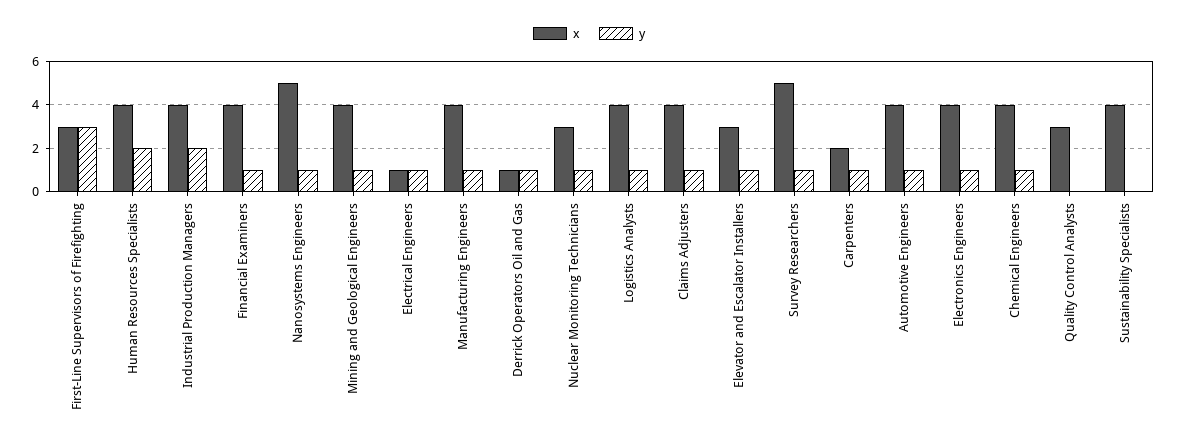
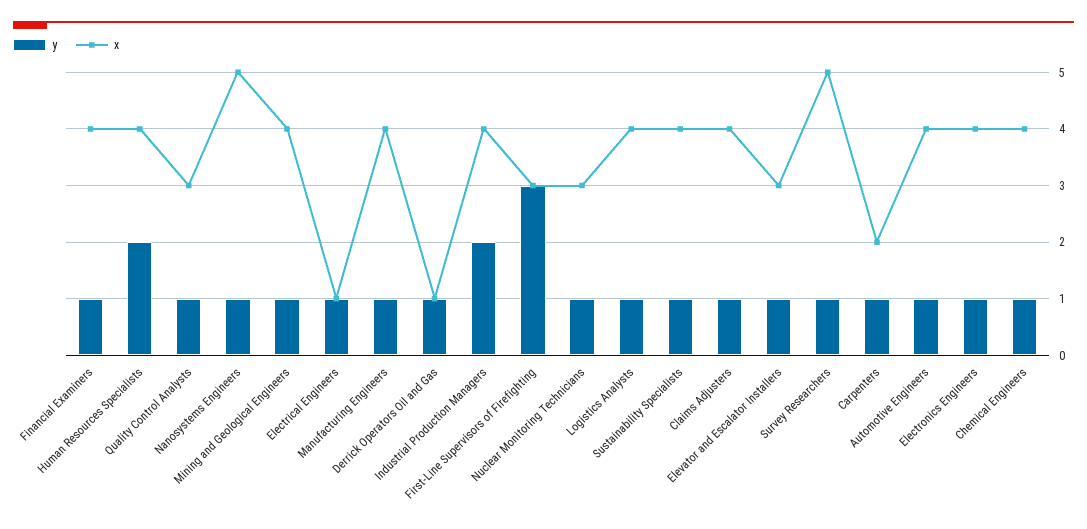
y, Quality Control Analysts: 0 -> 1
y, Sustainability Specialists: 0 -> 1

